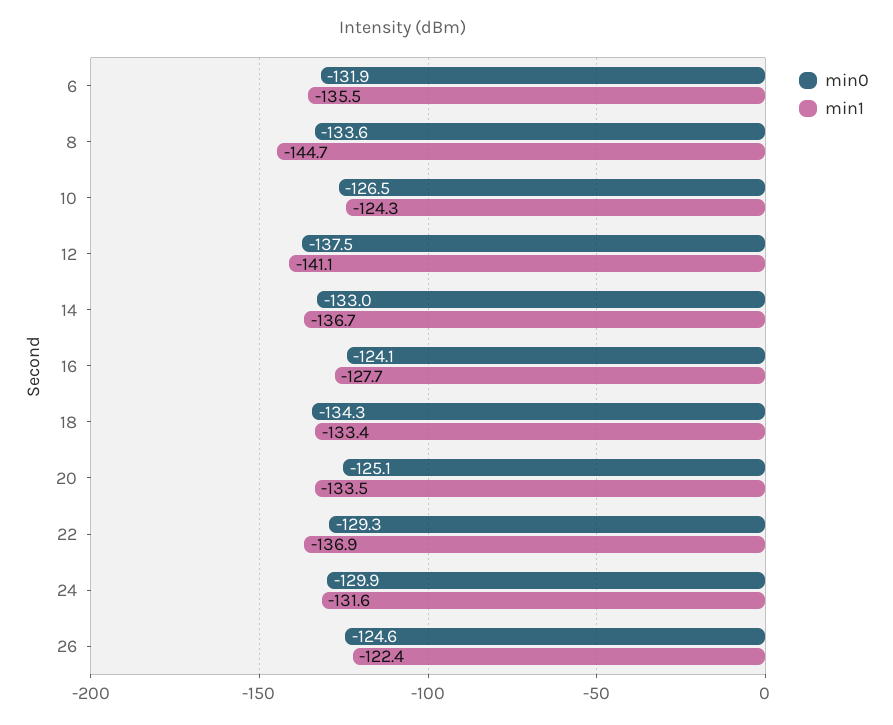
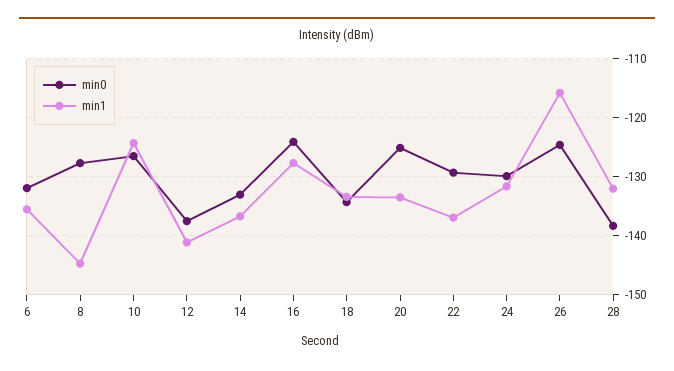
min0, 8: -133.6 -> -128
min1, 26: -122.4 -> -116
min0, 28: none -> -138
min1, 28: none -> -132

